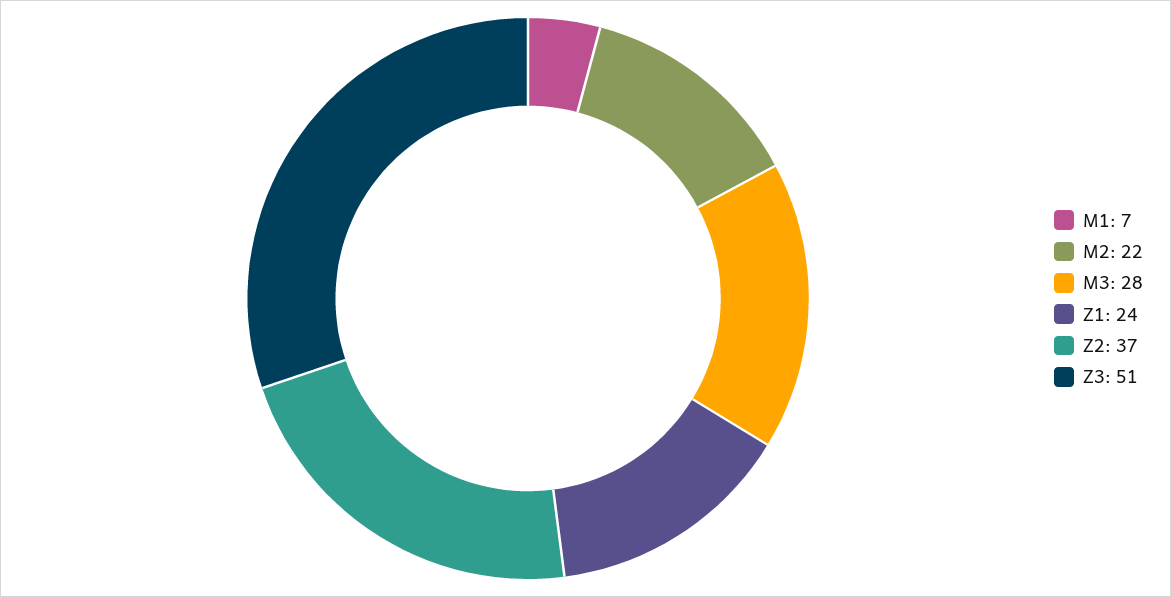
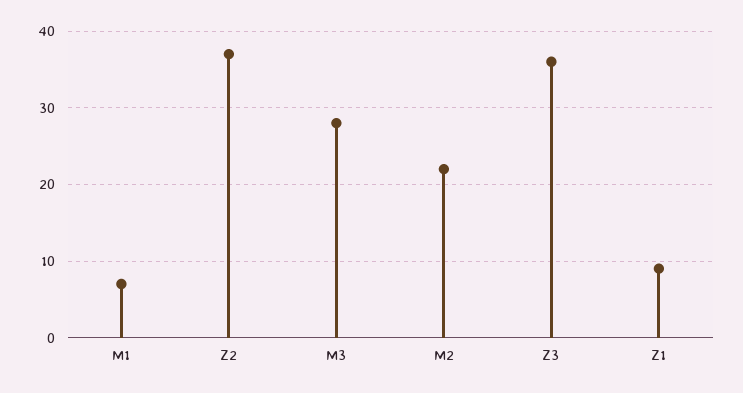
Z1: 24 -> 9
Z3: 51 -> 36

